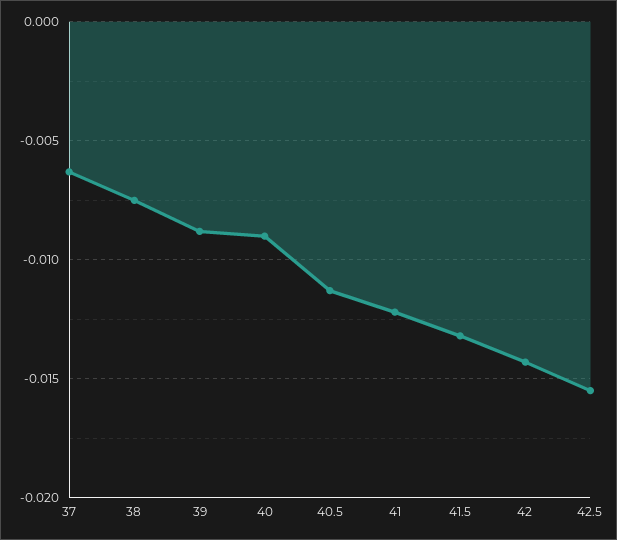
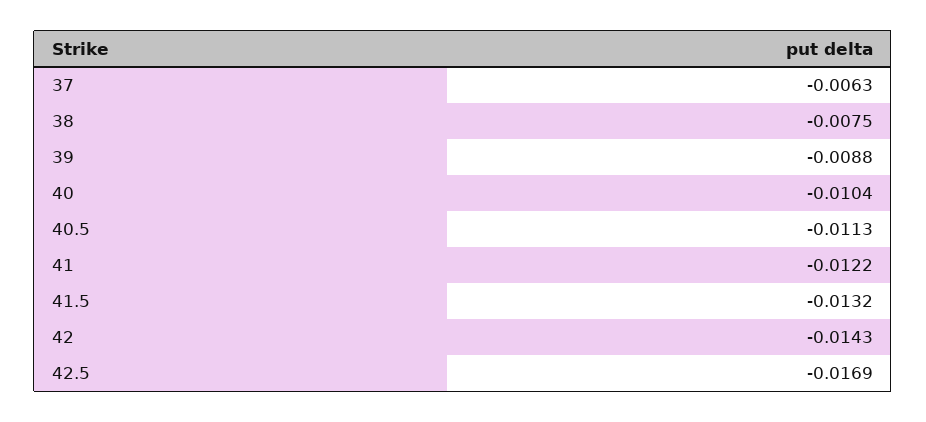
40: -0.009 -> -0.0104
42.5: -0.0155 -> -0.0169

